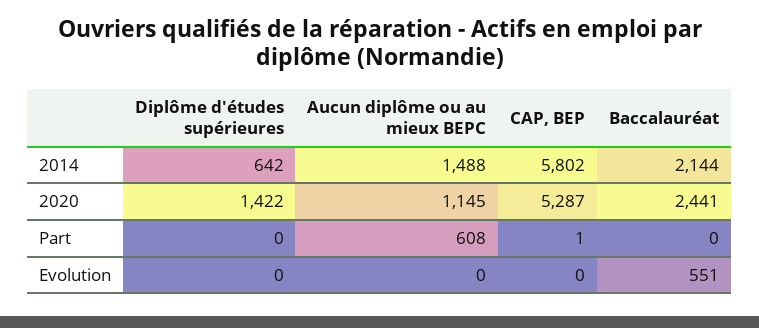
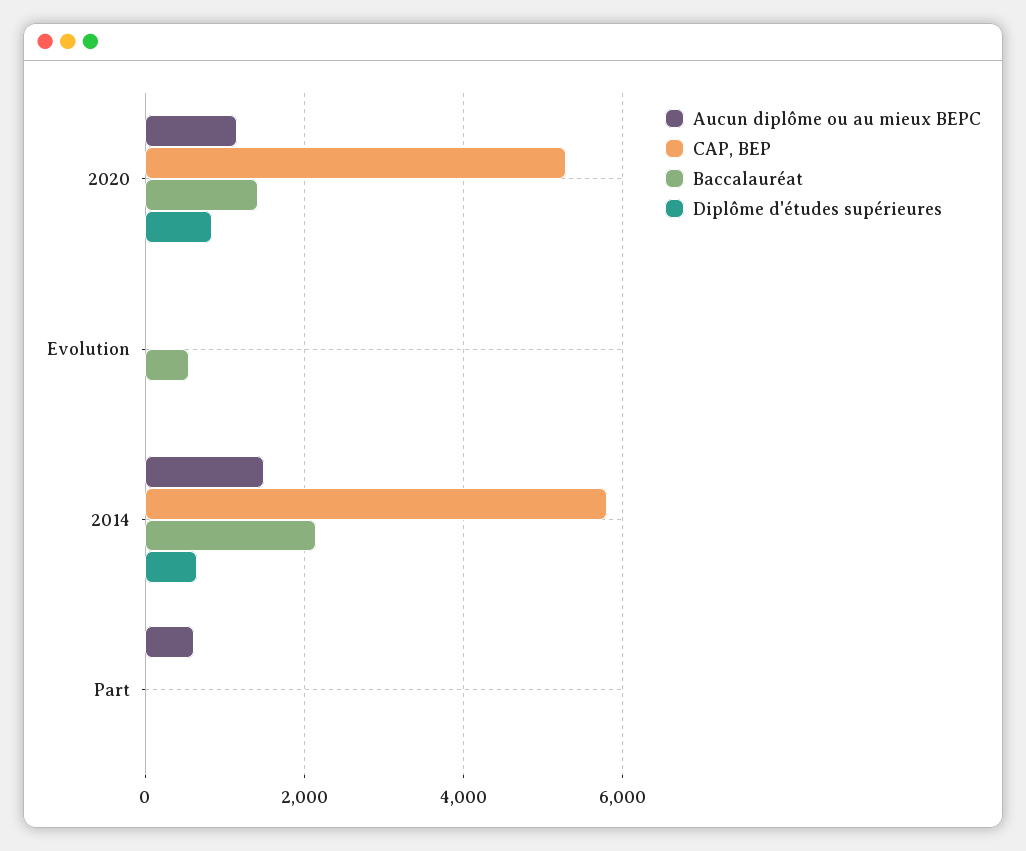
Diplôme d'études supérieures, 2020: 1422 -> 800
Baccalauréat, 2020: 2441 -> 1400

